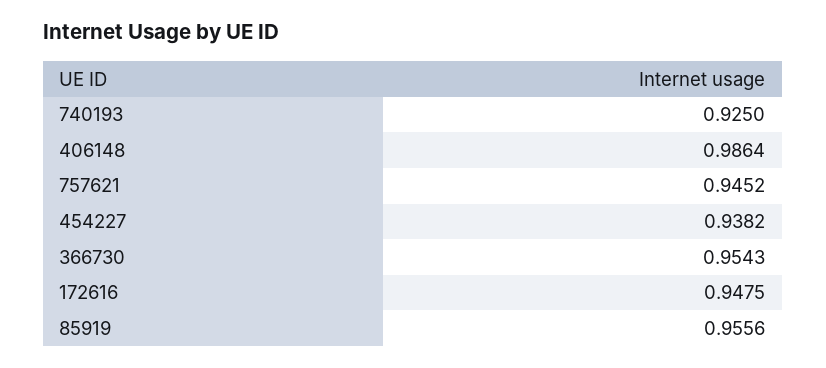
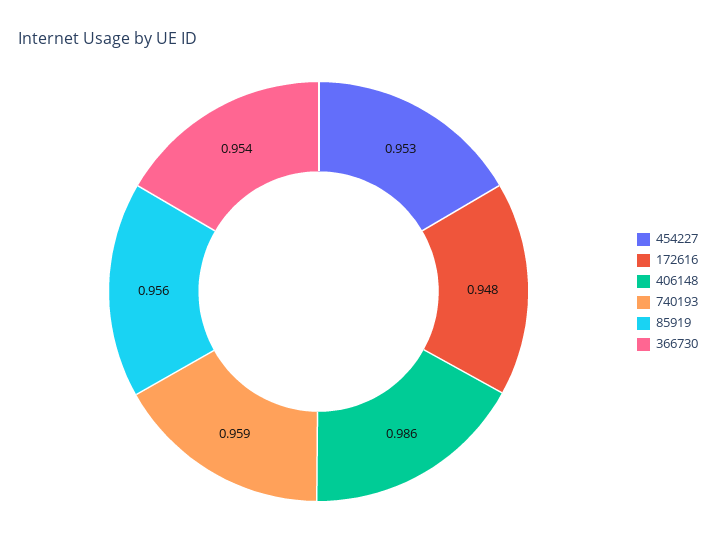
740193: 0.925 -> 0.959
757621: 0.9452 -> none
454227: 0.9382 -> 0.953

